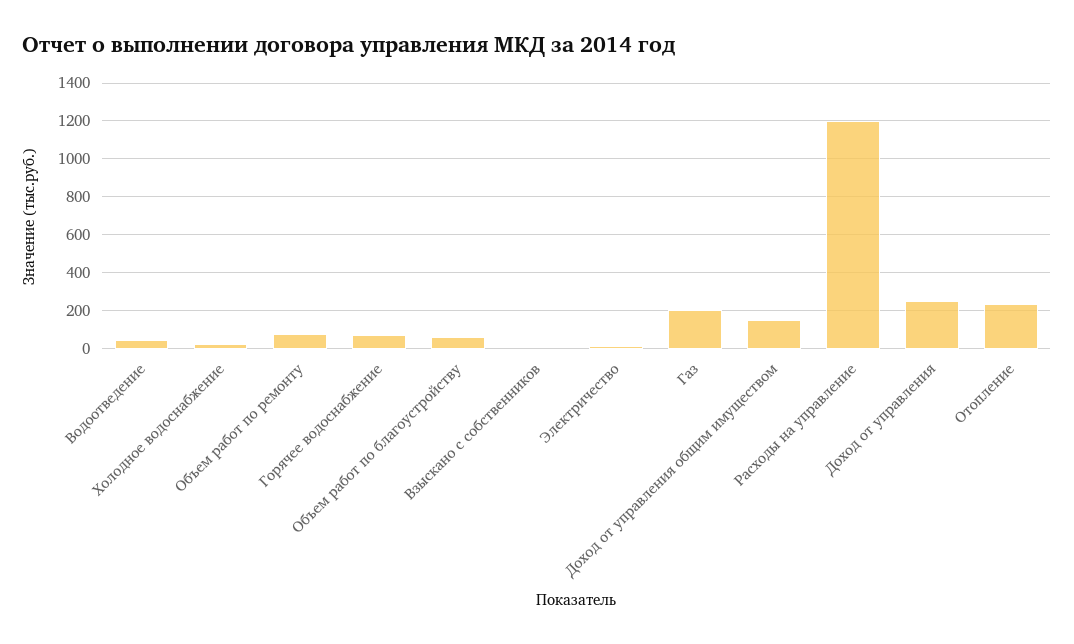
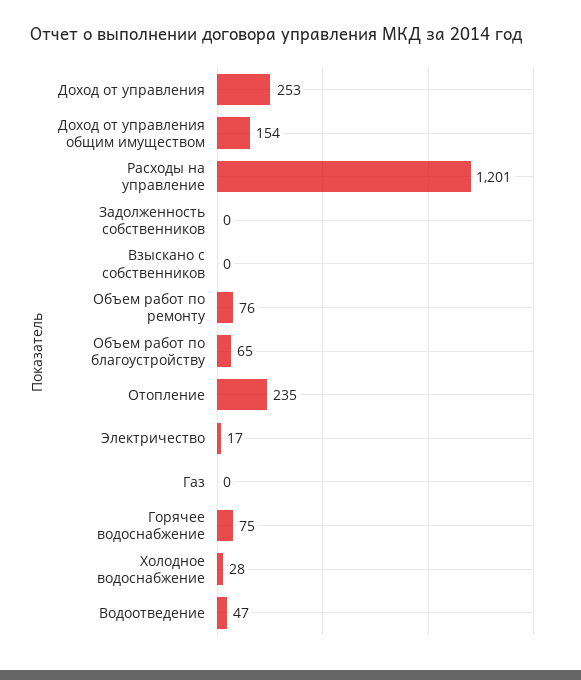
Газ: 200 -> 0
Задолженность собственников: none -> 0

